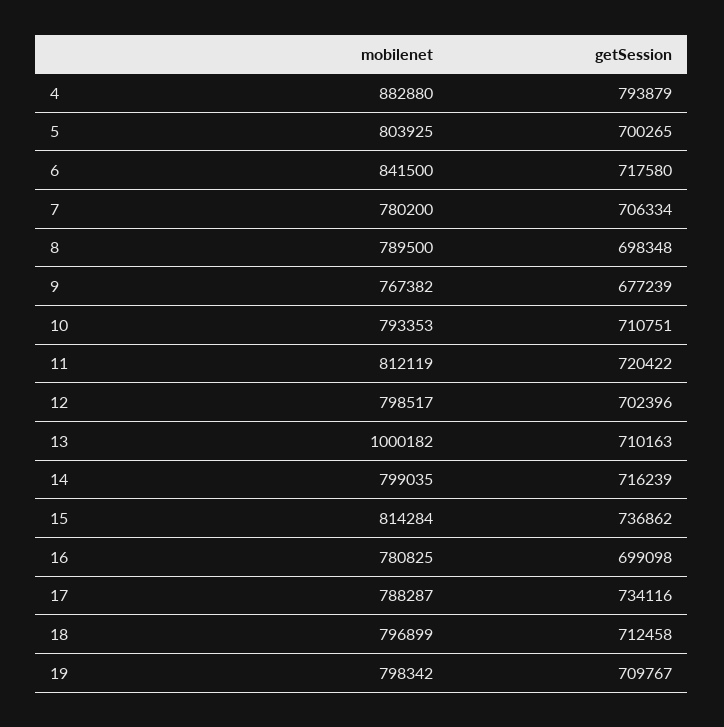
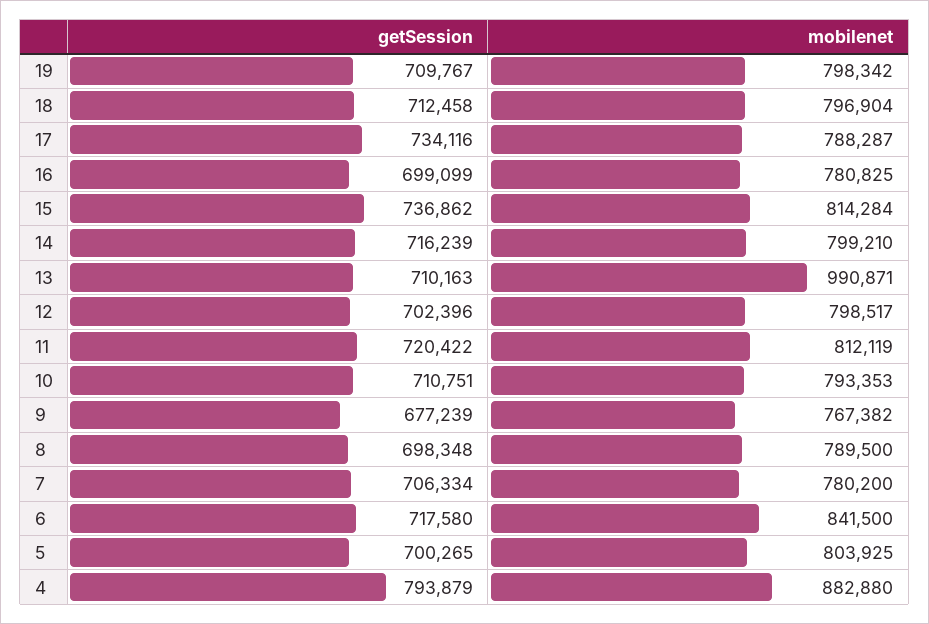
mobilenet, 13: 1000182 -> 990871
mobilenet, 14: 799035 -> 799210
getSession, 16: 699098 -> 699099
mobilenet, 18: 796899 -> 796904

